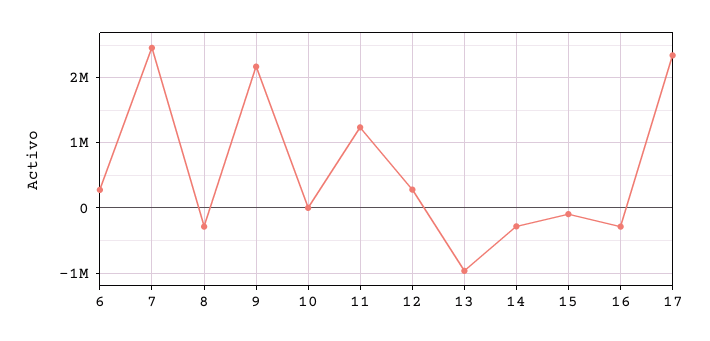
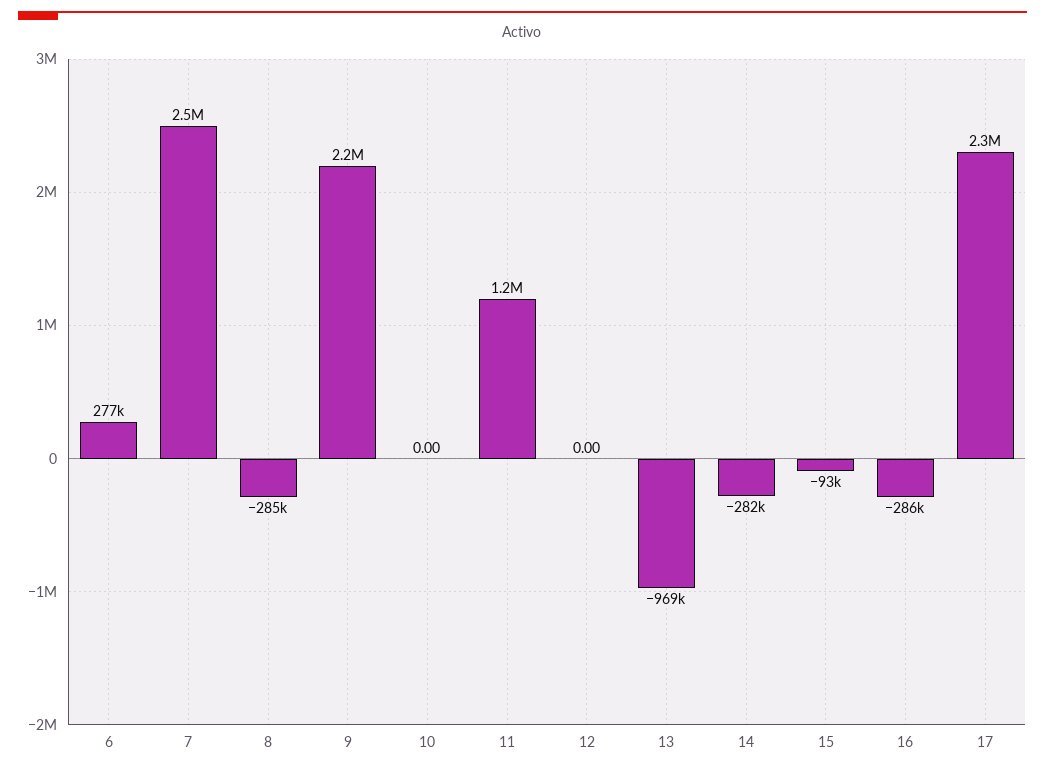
12: 300000 -> 0

